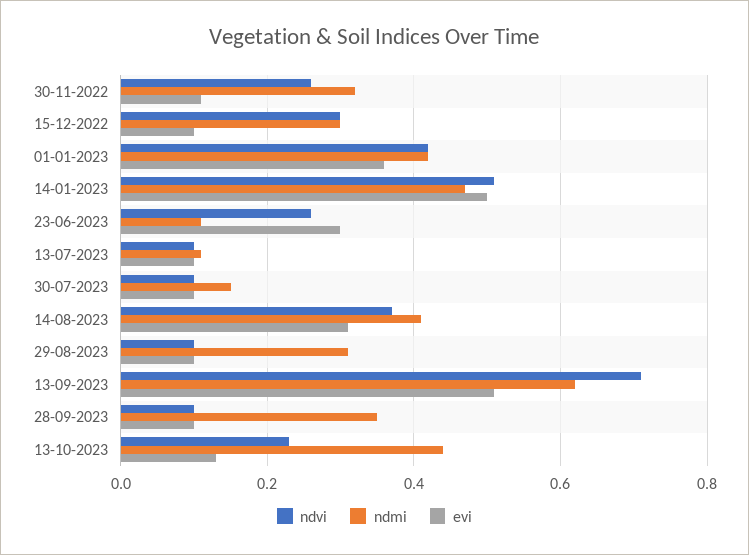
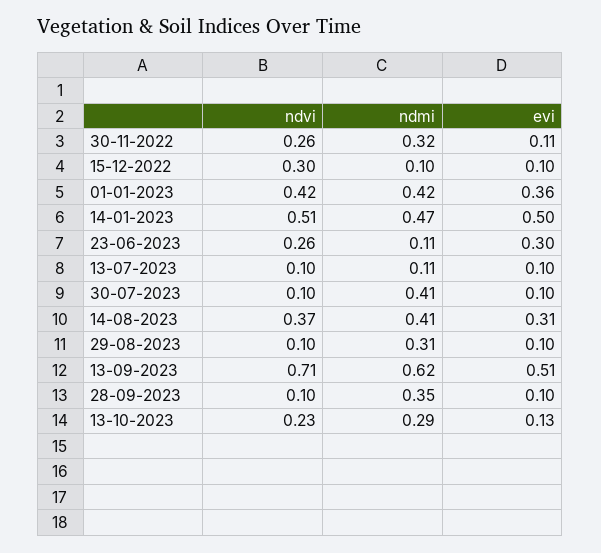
ndmi, 15-12-2022: 0.3 -> 0.1
ndmi, 30-07-2023: 0.15 -> 0.41
ndmi, 13-10-2023: 0.45 -> 0.29

